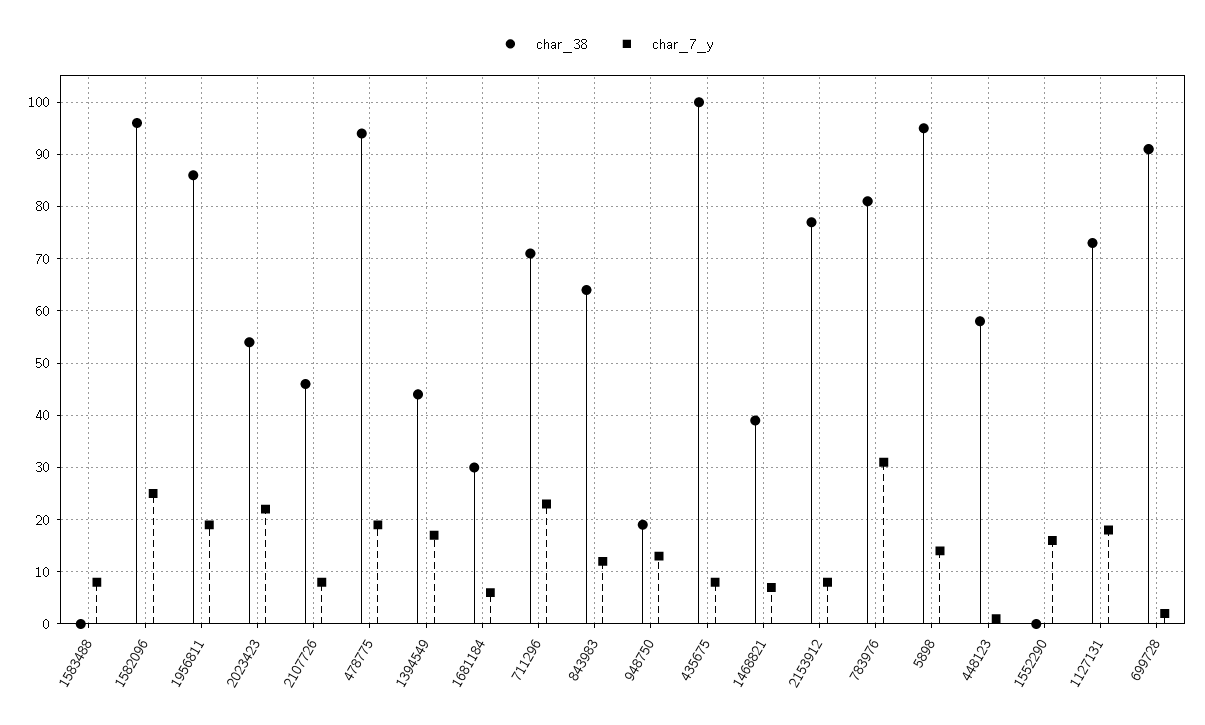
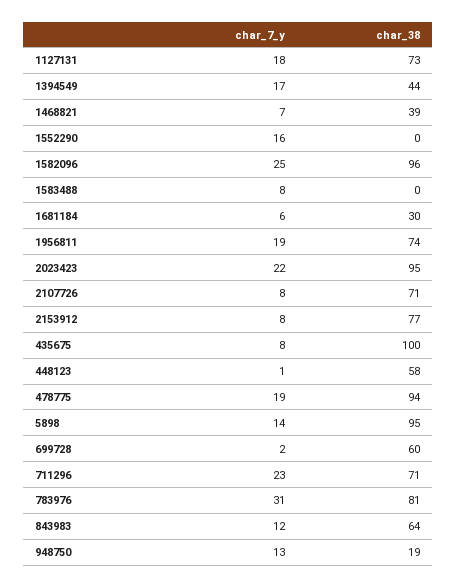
char_38, 1956811: 85 -> 74
char_38, 2023423: 55 -> 95
char_38, 2107726: 45 -> 71
char_38, 699728: 90 -> 60

